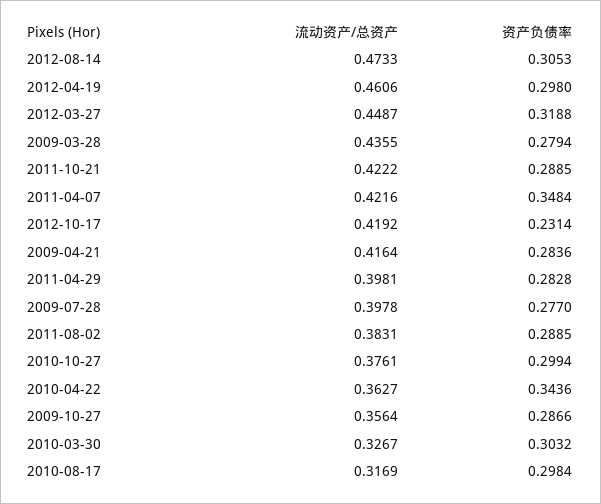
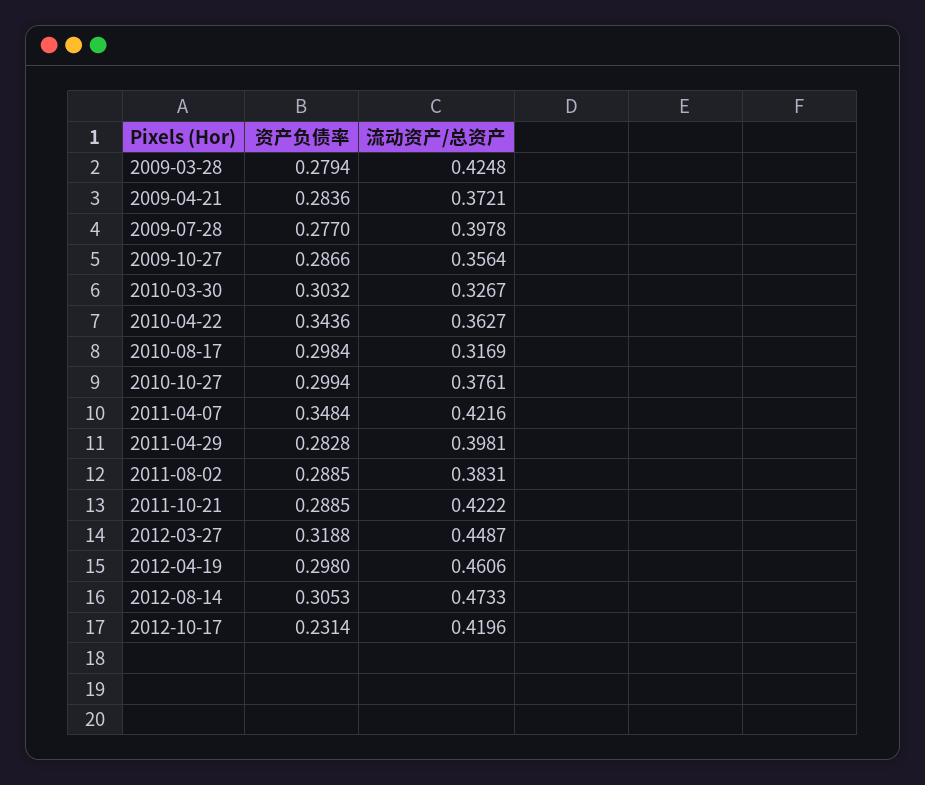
流动资产/总资产, 2009-03-28: 0.4355 -> 0.4248
流动资产/总资产, 2012-10-17: 0.4192 -> 0.4196
流动资产/总资产, 2009-04-21: 0.4164 -> 0.3721

